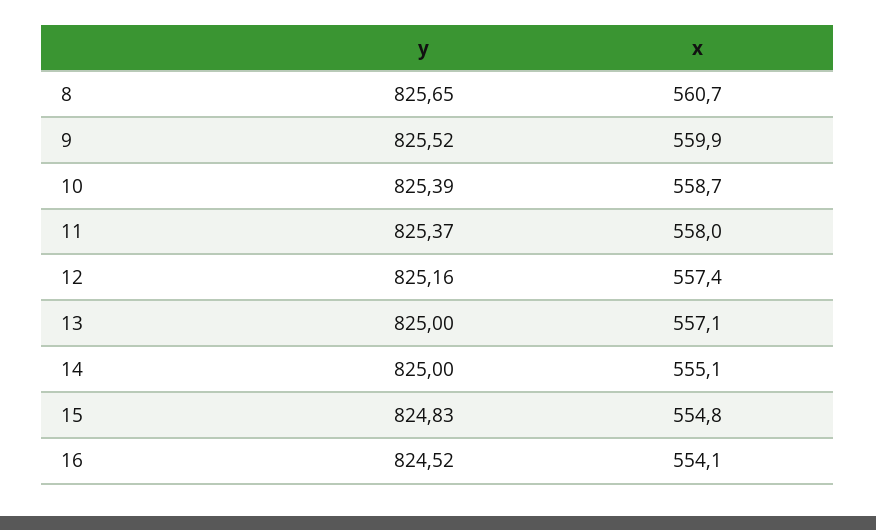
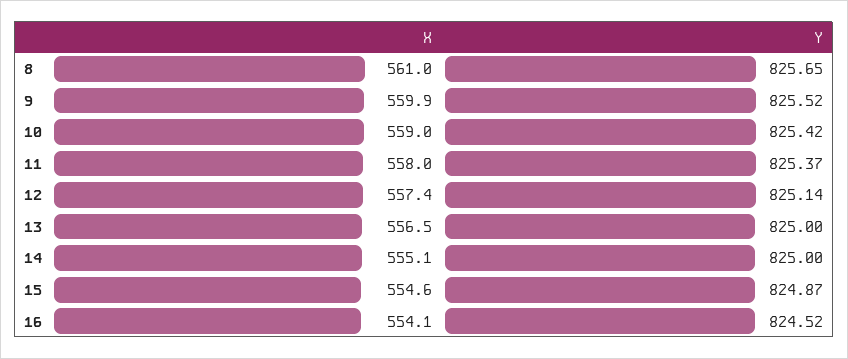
x, 8: 560.7 -> 561
y, 10: 825.39 -> 825.42
x, 10: 558.7 -> 559
y, 12: 825.16 -> 825.14
x, 13: 557.1 -> 556.5
y, 15: 824.83 -> 824.87
x, 15: 554.8 -> 554.6

